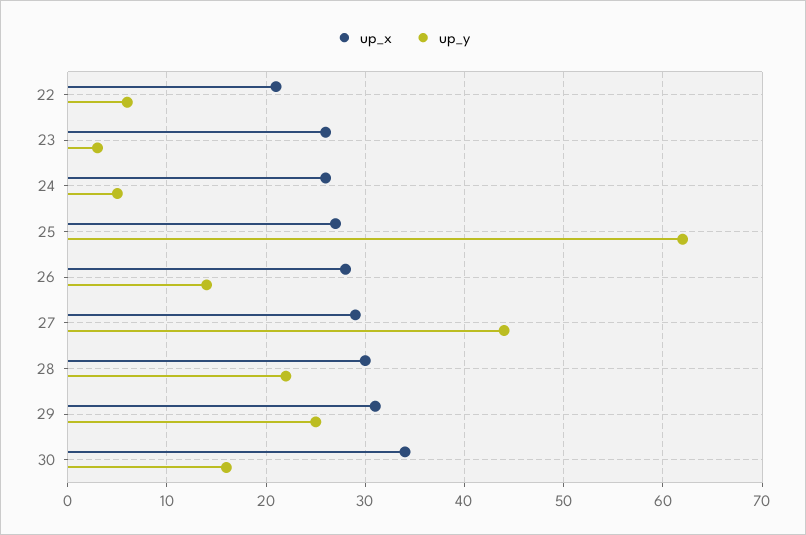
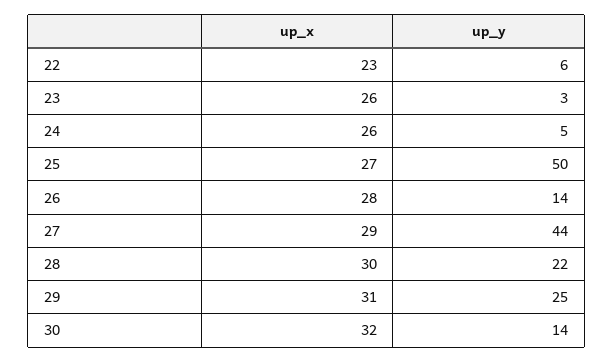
up_x, 22: 21 -> 23
up_y, 25: 62 -> 50
up_x, 30: 34 -> 32
up_y, 30: 16 -> 14

